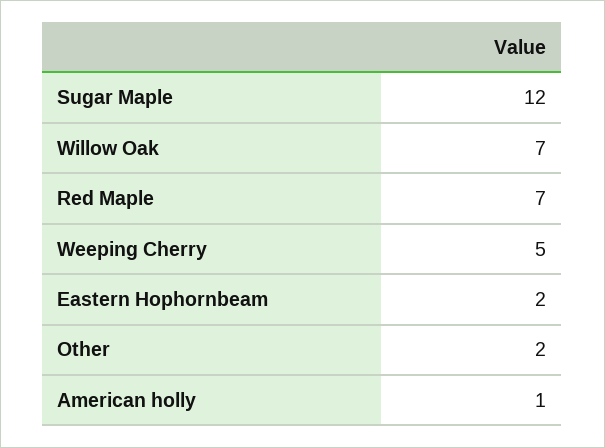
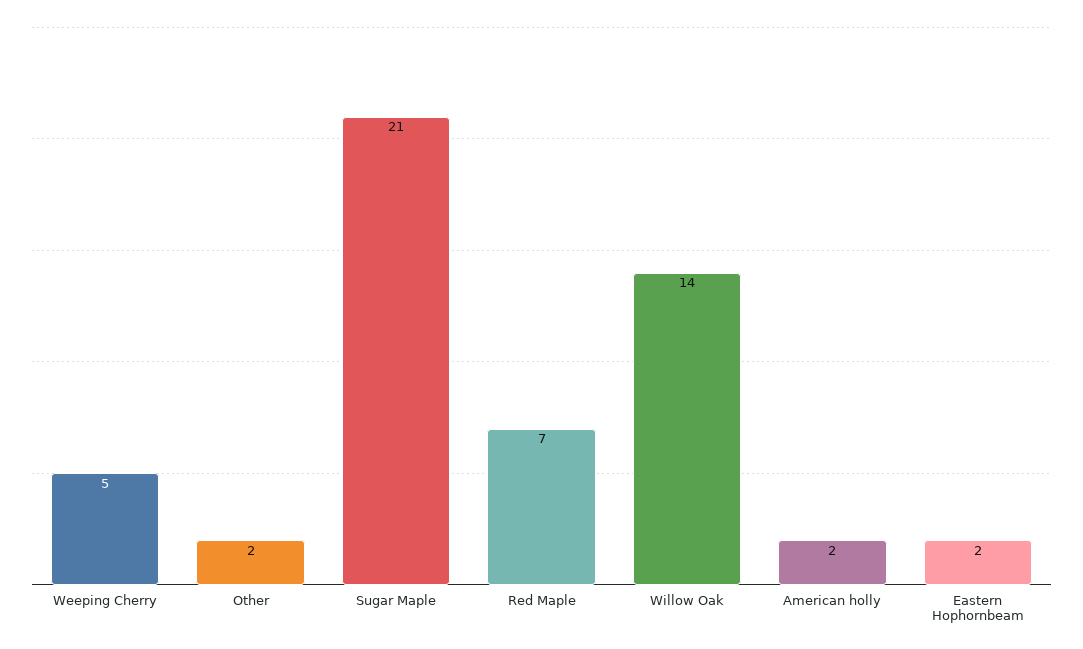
Sugar Maple: 12 -> 21
Willow Oak: 7 -> 14
American holly: 1 -> 2

